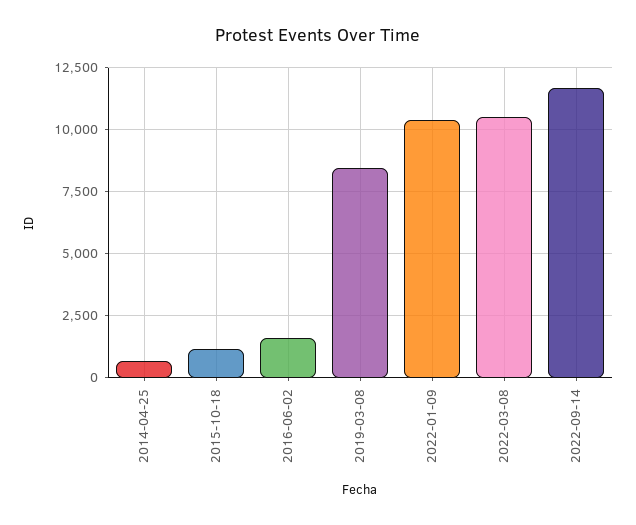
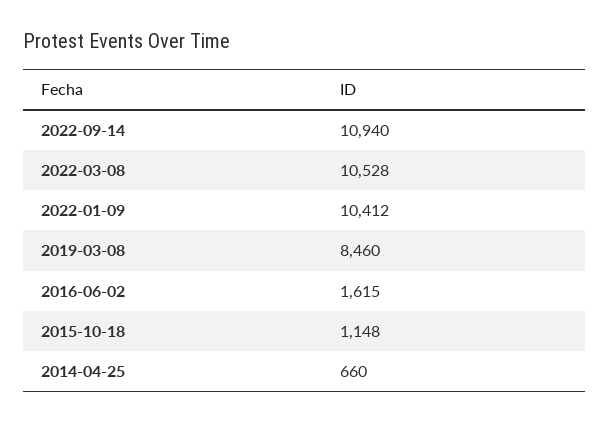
2022-09-14: 11750 -> 10940

